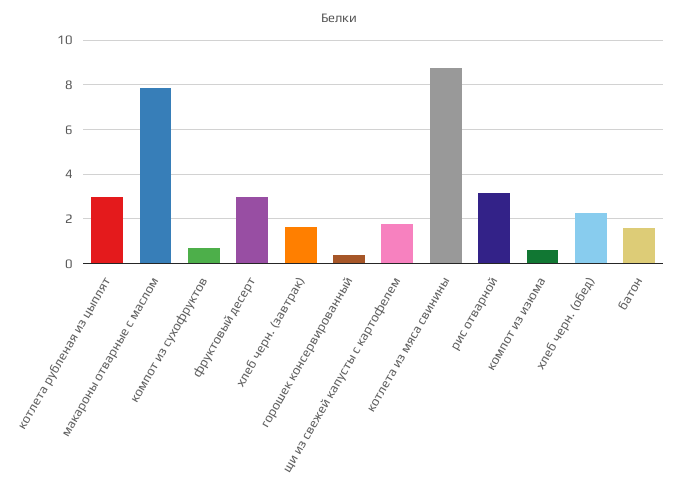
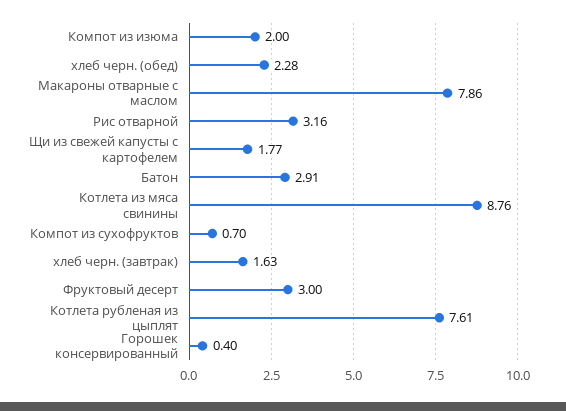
котлета рубленая из цыплят: 3 -> 7.61
компот из изюма: 0.5 -> 2
батон: 1.5 -> 2.91

